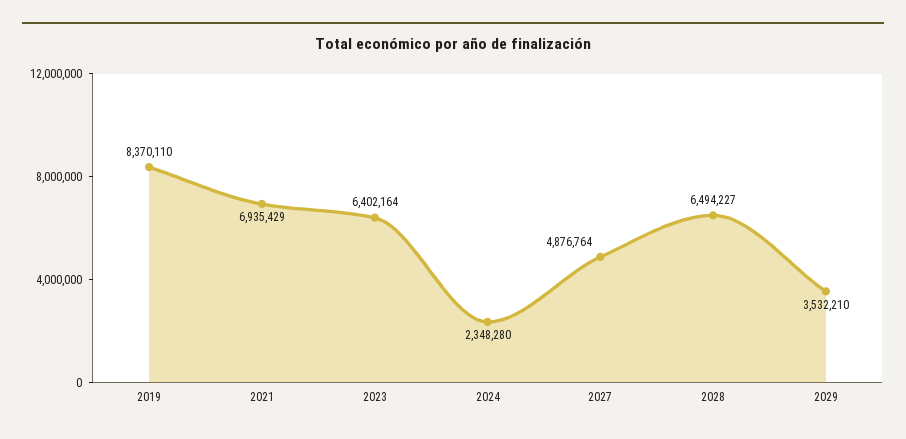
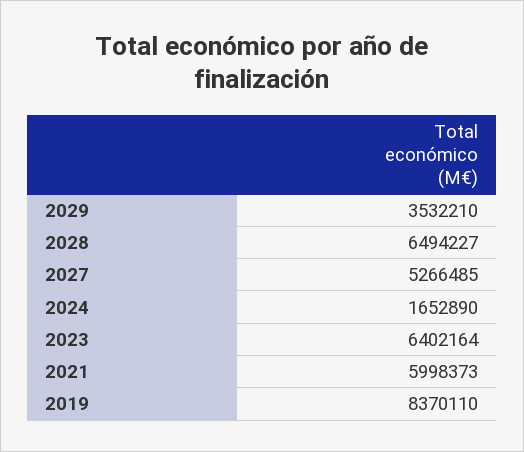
2021: 6935429 -> 5998373
2024: 2348280 -> 1652890
2027: 4876764 -> 5266485

